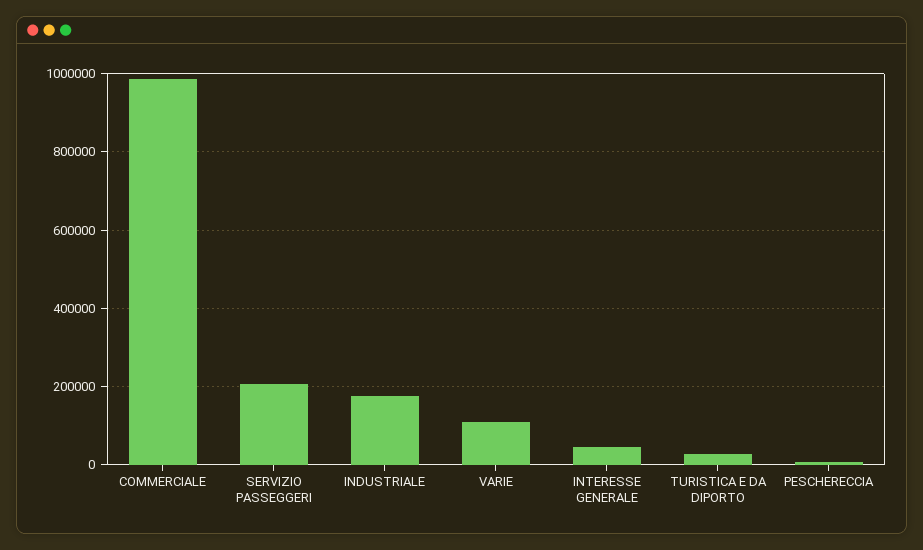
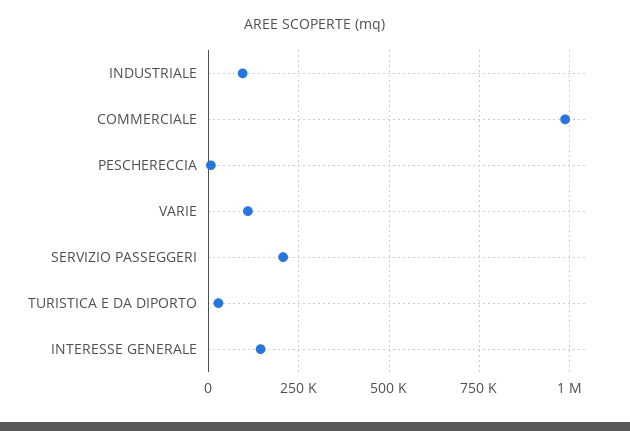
INDUSTRIALE: 180000 -> 100000
INTERESSE GENERALE: 40000 -> 150000

